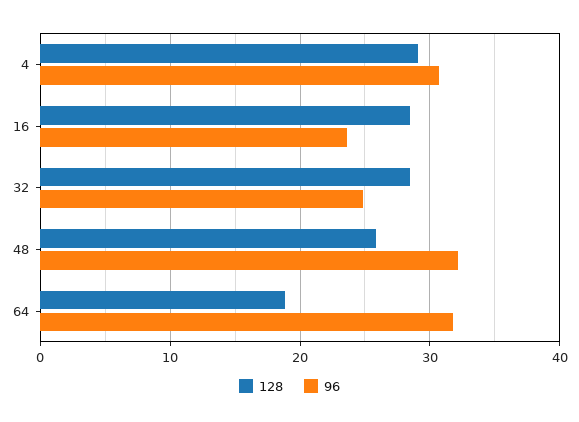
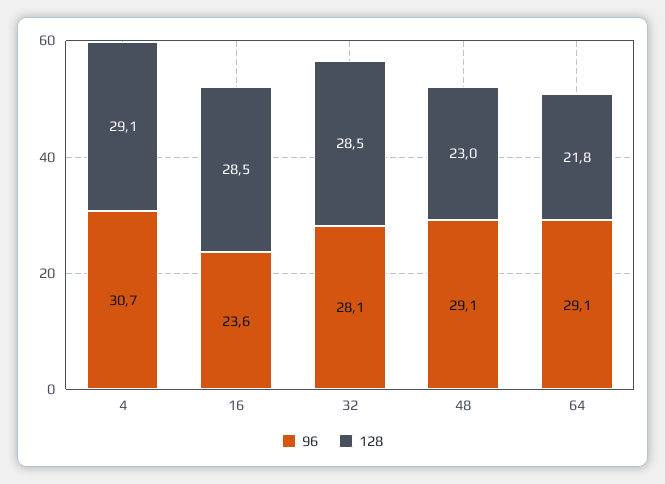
96, 32: 25 -> 28.1
128, 48: 26 -> 23
96, 48: 32 -> 29.1
128, 64: 19 -> 21.8
96, 64: 32 -> 29.1

